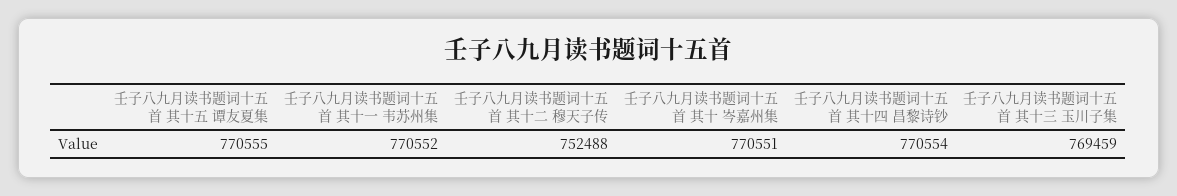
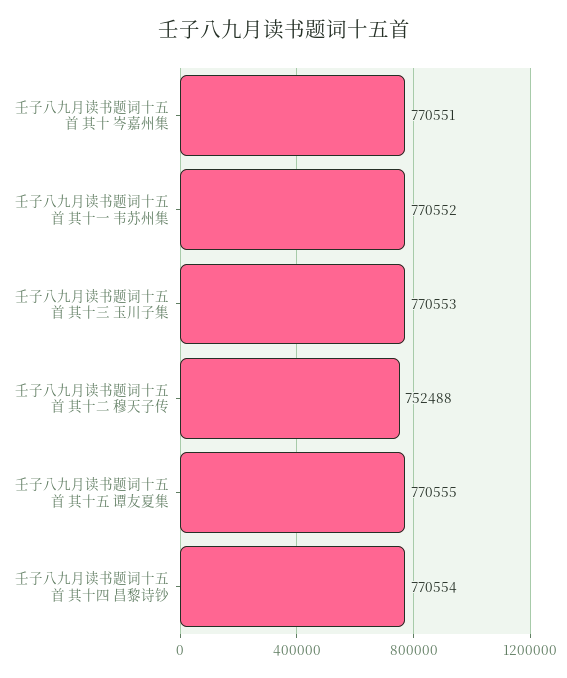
壬子八九月读书题词十五首 其十三 玉川子集: 769459 -> 770553

